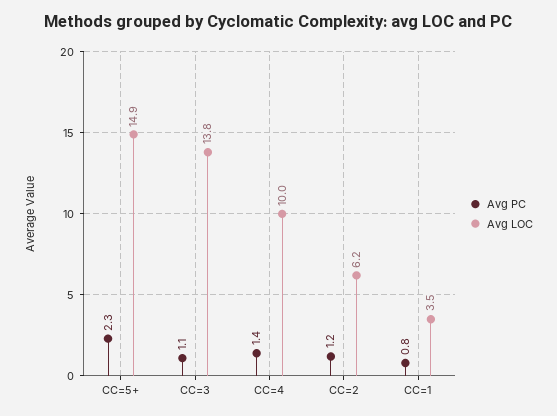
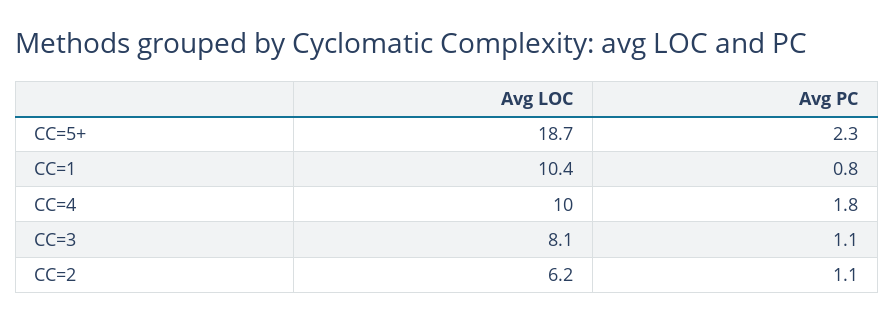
Avg LOC, CC=5+: 14.9 -> 18.7
Avg LOC, CC=3: 13.8 -> 8.1
Avg PC, CC=4: 1.4 -> 1.8
Avg PC, CC=2: 1.2 -> 1.1
Avg LOC, CC=1: 3.5 -> 10.4

